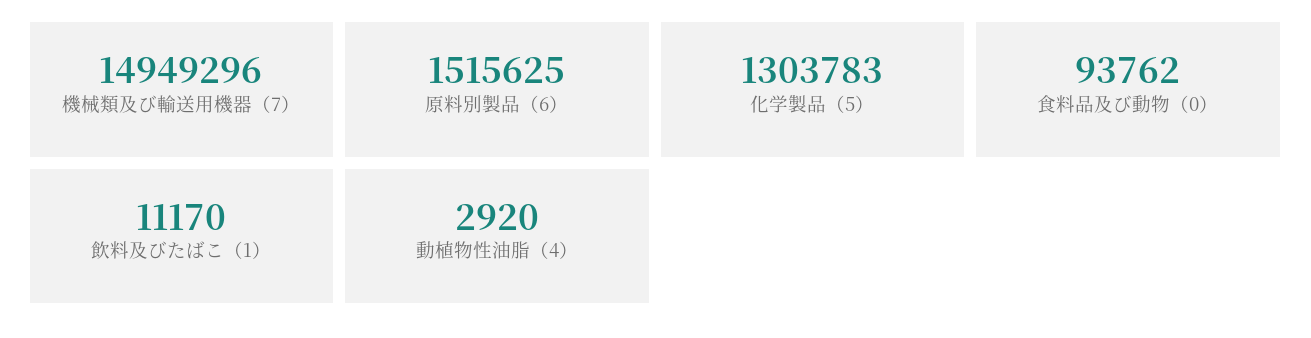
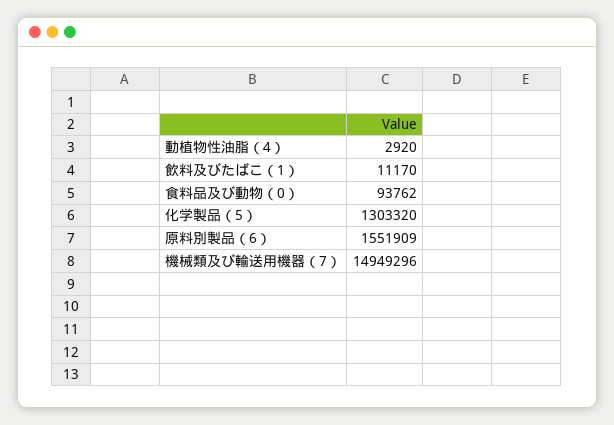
原料別製品（6）: 1515625 -> 1551909
化学製品（5）: 1303783 -> 1303320

